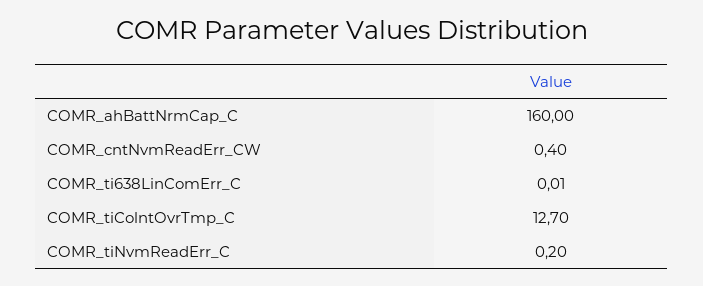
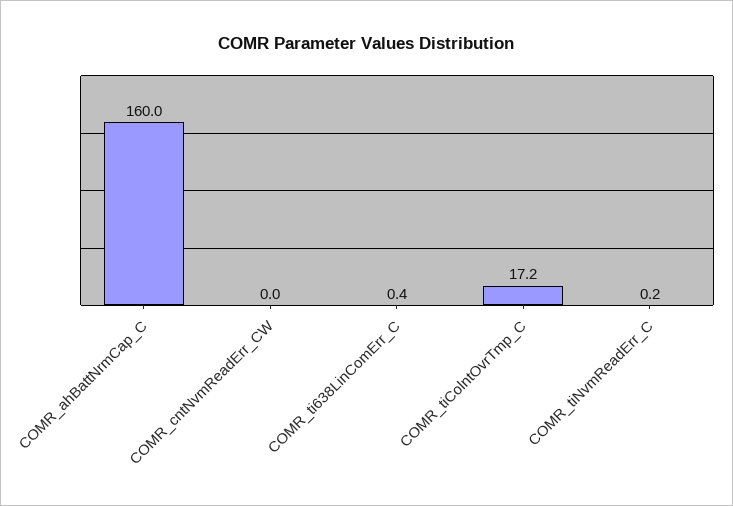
COMR_cntNvmReadErr_CW: 0.4 -> 0
COMR_ti638LinComErr_C: 0.01 -> 0.4
COMR_tiColntOvrTmp_C: 12.7 -> 17.2

